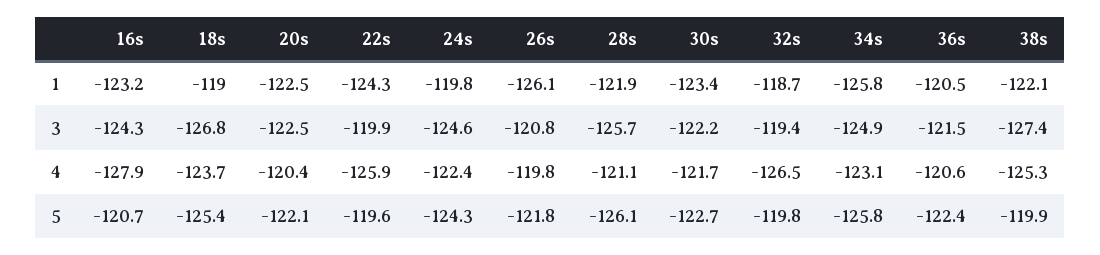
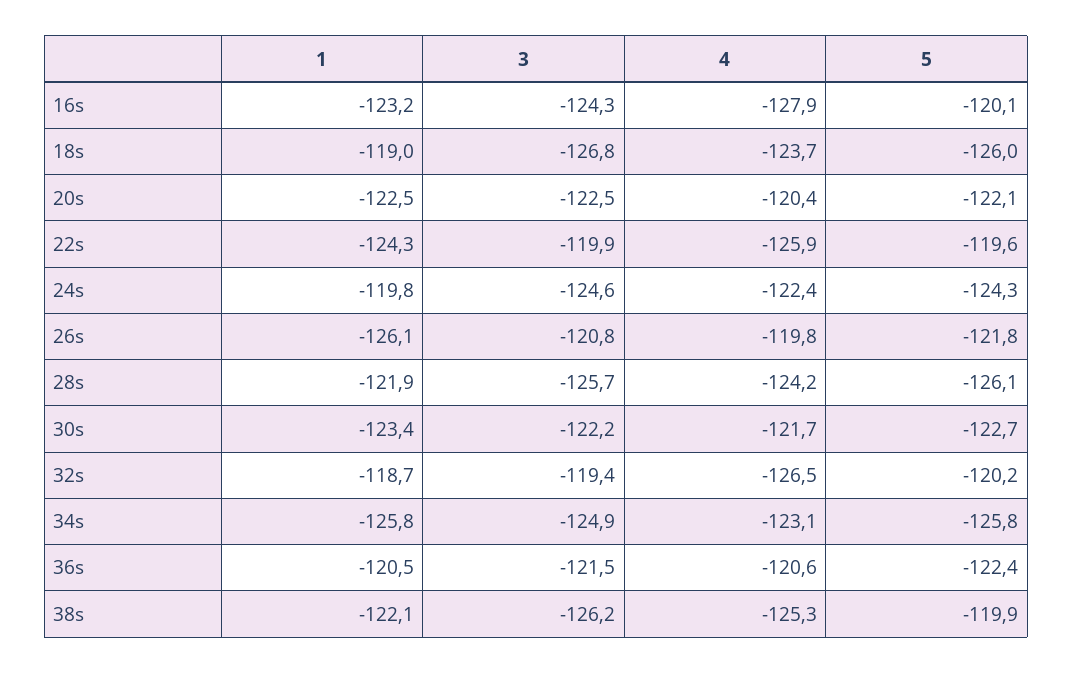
38s, 3: -127.4 -> -126.2
28s, 4: -121.1 -> -124.2
16s, 5: -120.7 -> -120.1
18s, 5: -125.4 -> -126
32s, 5: -119.8 -> -120.2

